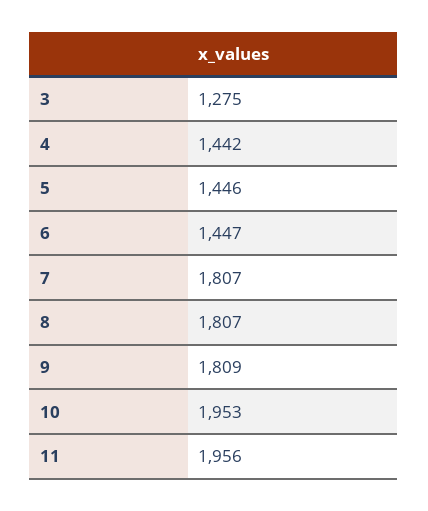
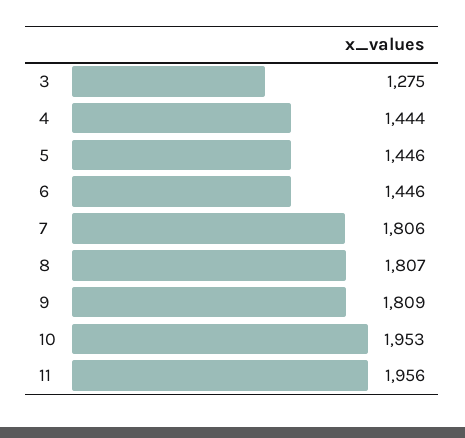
4: 1442 -> 1444
6: 1447 -> 1446
7: 1807 -> 1806

